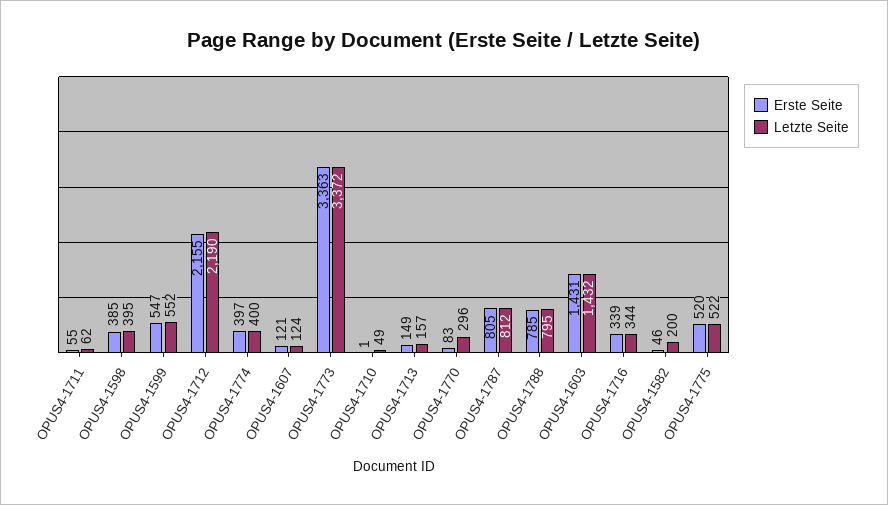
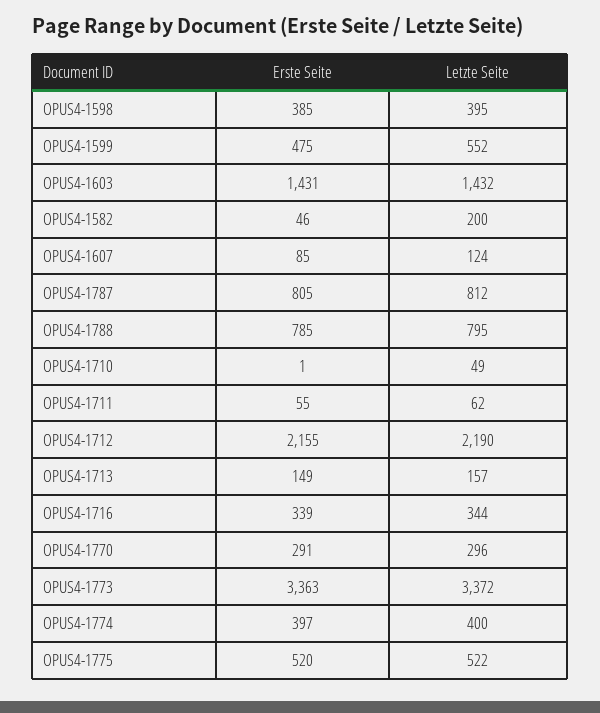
Erste Seite, OPUS4-1599: 547 -> 475
Erste Seite, OPUS4-1607: 121 -> 85
Erste Seite, OPUS4-1770: 83 -> 291

